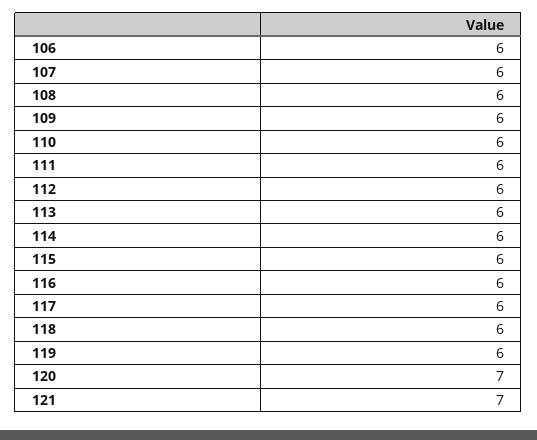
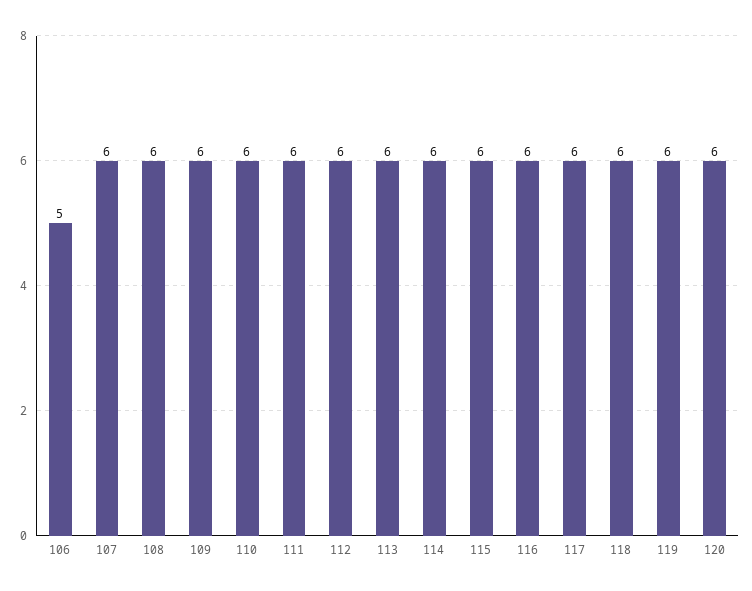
106: 6 -> 5
120: 7 -> 6
121: 7 -> none

